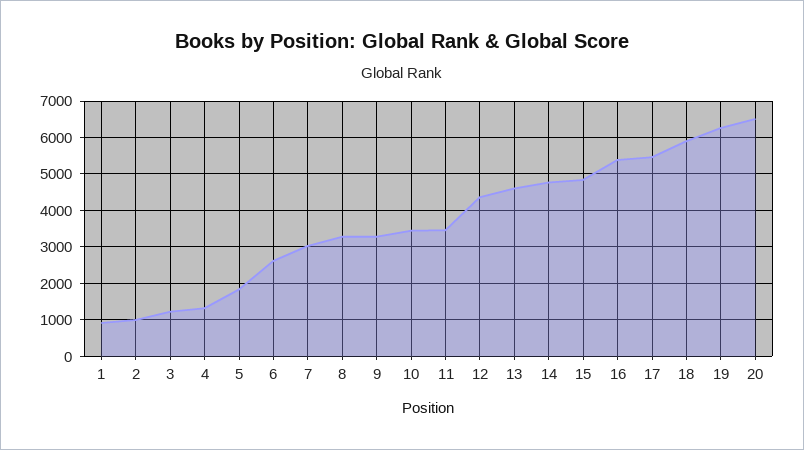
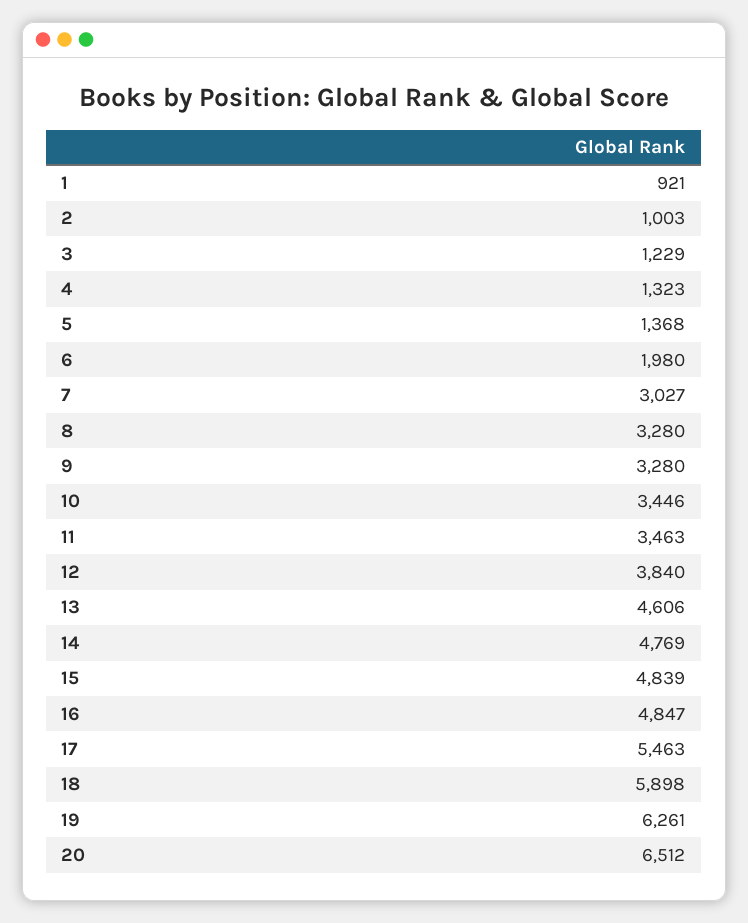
5: 1800 -> 1368
6: 2600 -> 1980
12: 4400 -> 3840
16: 5400 -> 4847

